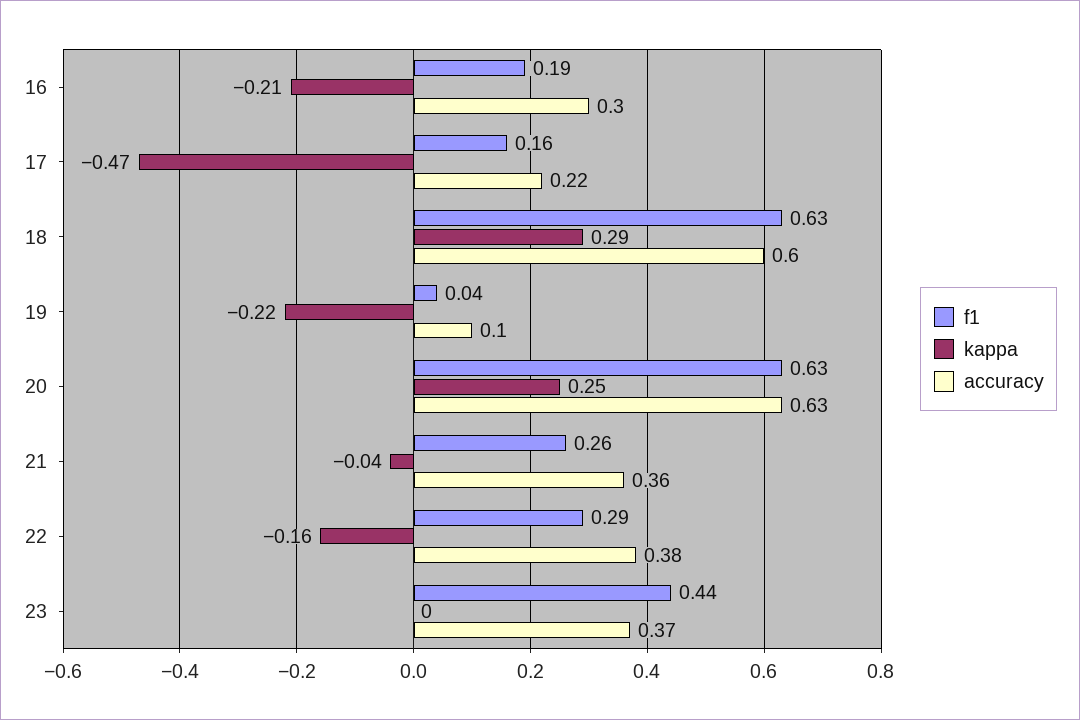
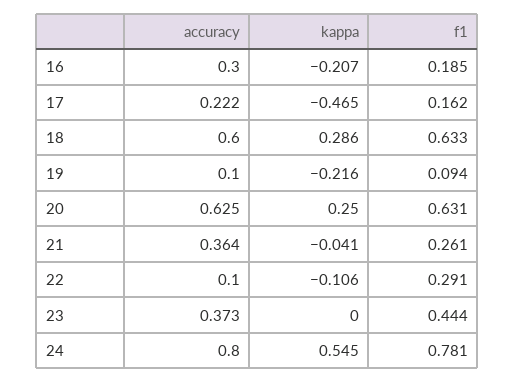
f1, 19: 0.04 -> 0.094
kappa, 22: -0.16 -> -0.106
accuracy, 22: 0.38 -> 0.1
accuracy, 24: none -> 0.8
kappa, 24: none -> 0.545
f1, 24: none -> 0.781

